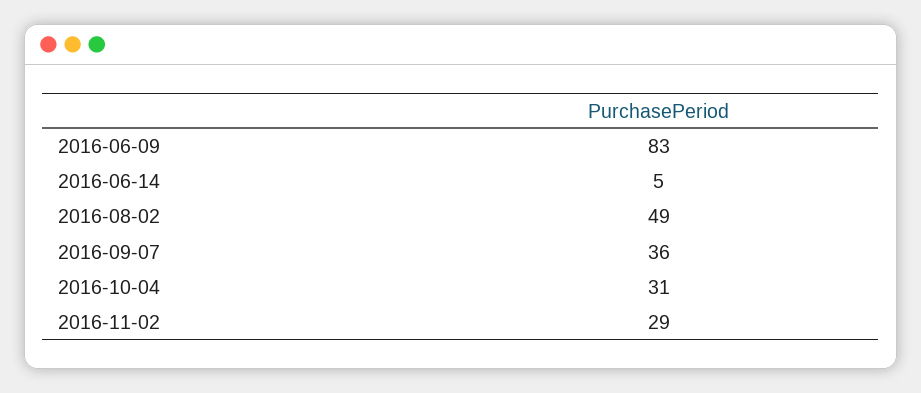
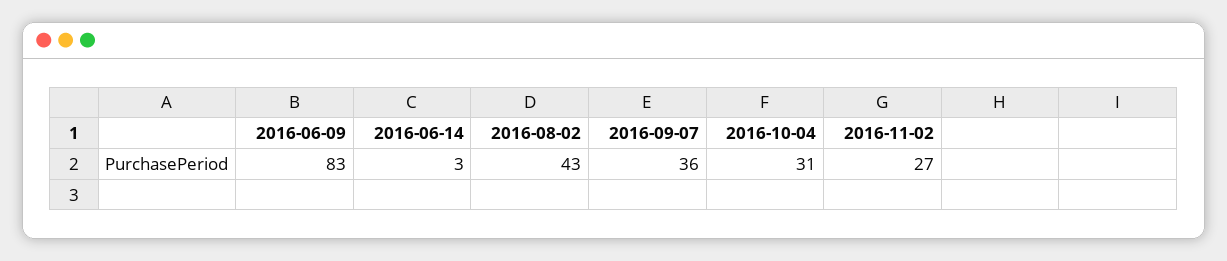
2016-06-14: 5 -> 3
2016-08-02: 49 -> 43
2016-11-02: 29 -> 27

